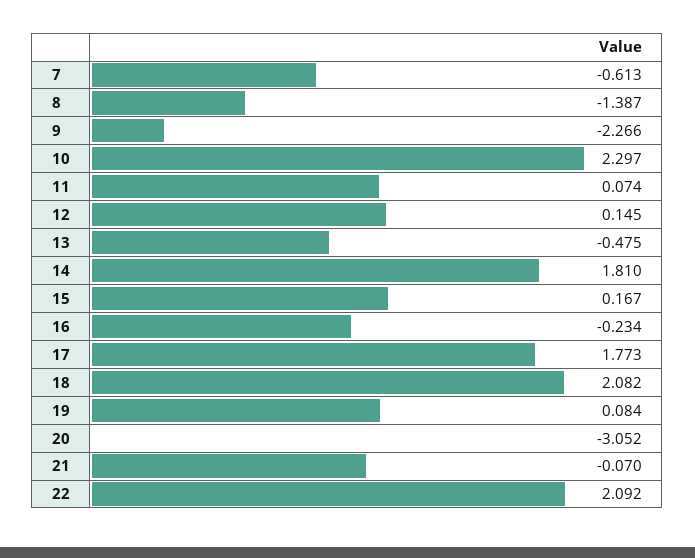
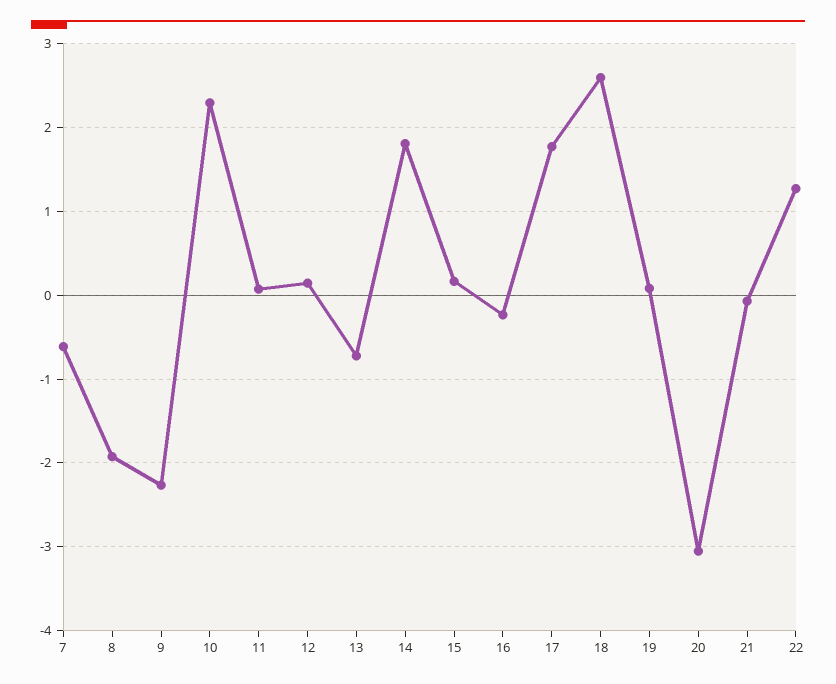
8: -1.387 -> -1.9
13: -0.475 -> -0.7
18: 2.082 -> 2.6
22: 2.092 -> 1.3

